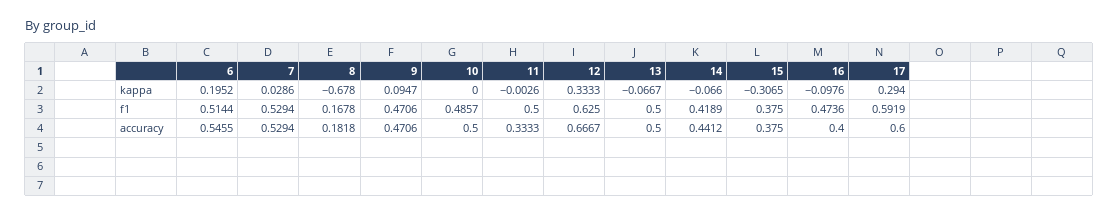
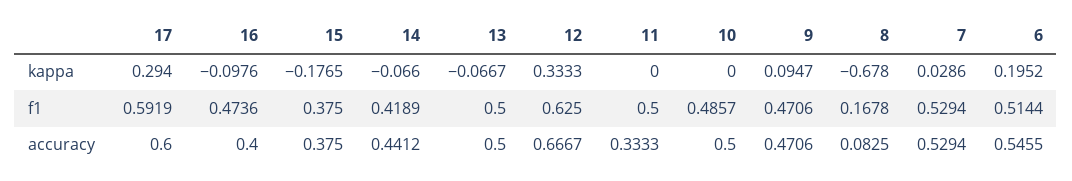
11, kappa: -0.0026 -> 0
15, kappa: -0.3065 -> -0.1765
8, accuracy: 0.1818 -> 0.0825

